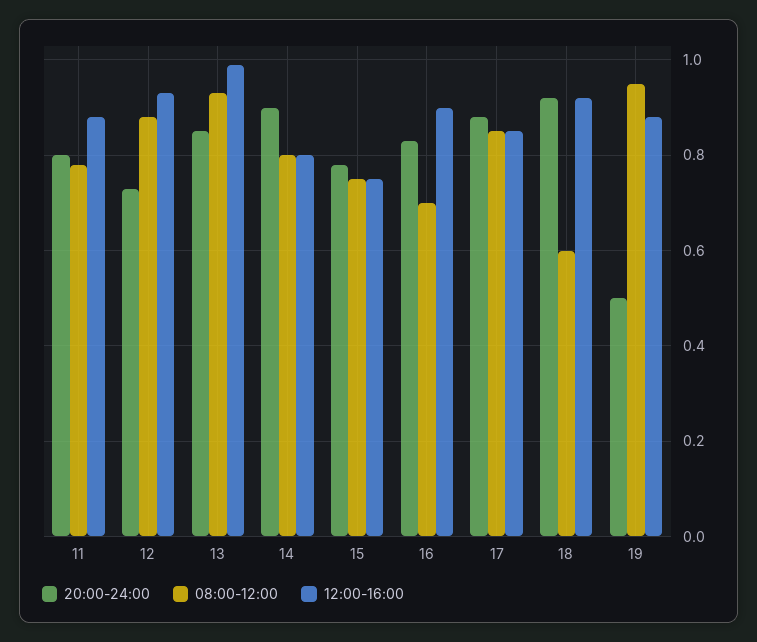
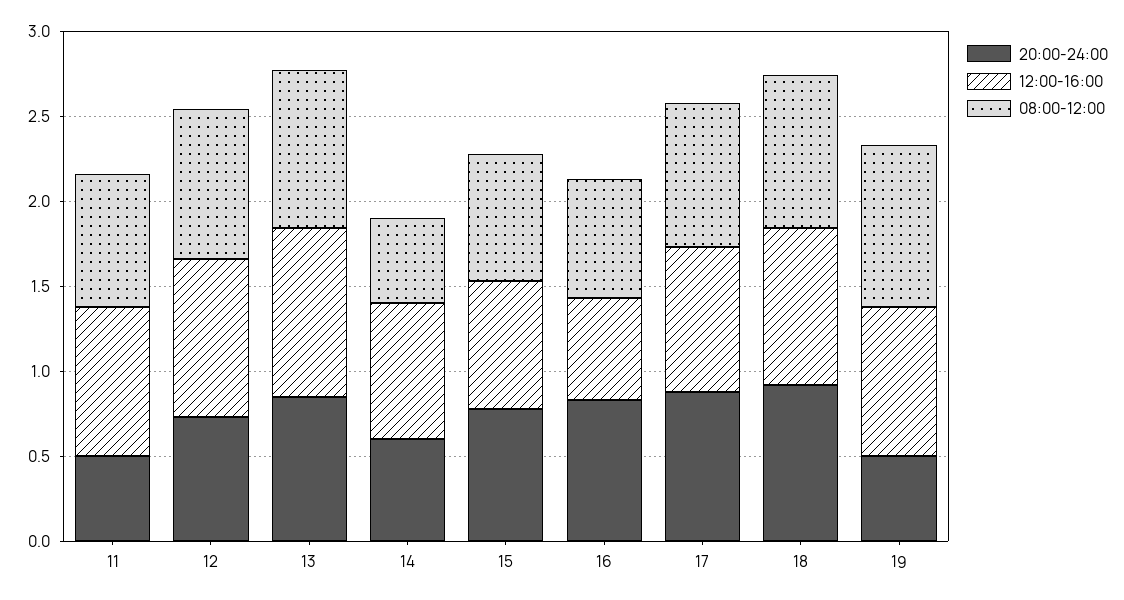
20:00-24:00, 11: 0.8 -> 0.5
20:00-24:00, 14: 0.9 -> 0.6
08:00-12:00, 14: 0.8 -> 0.5
12:00-16:00, 16: 0.9 -> 0.6
08:00-12:00, 18: 0.6 -> 0.9

